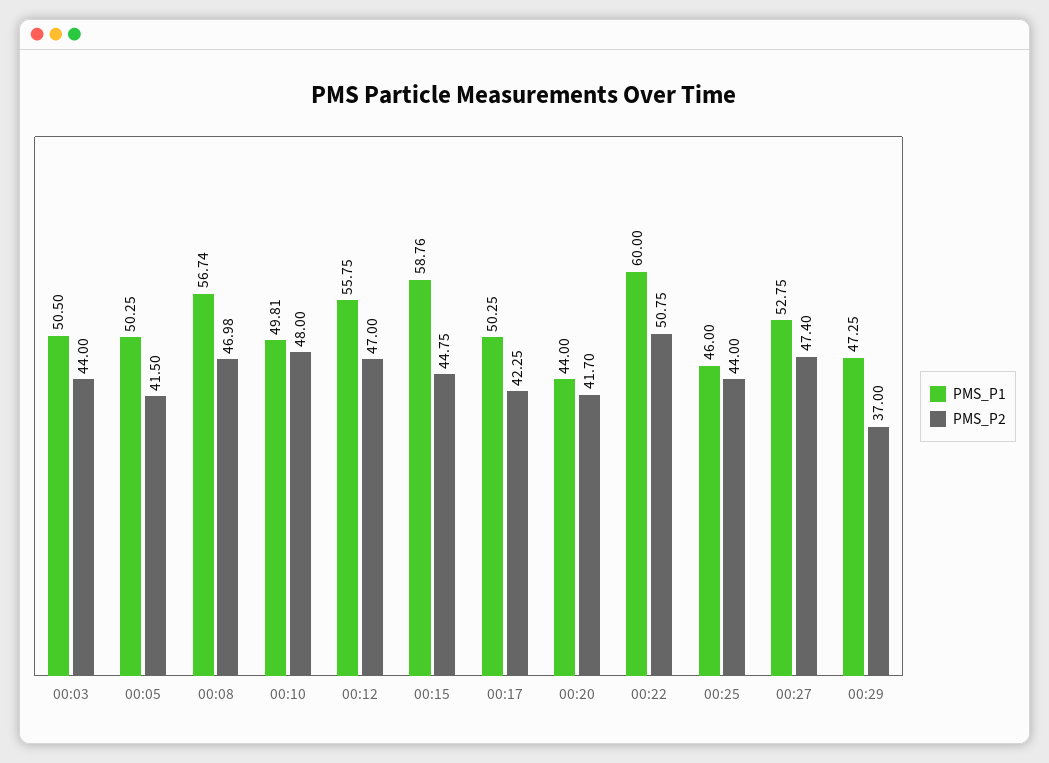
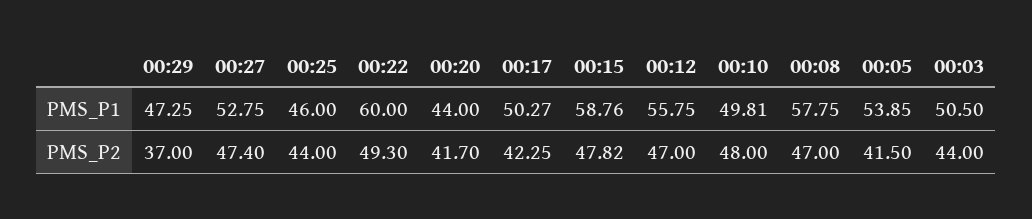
PMS_P1, 00:05: 50.25 -> 53.85
PMS_P1, 00:08: 56.74 -> 57.75
PMS_P2, 00:08: 46.98 -> 47
PMS_P2, 00:15: 44.75 -> 47.82
PMS_P1, 00:17: 50.25 -> 50.27
PMS_P2, 00:22: 50.75 -> 49.3

